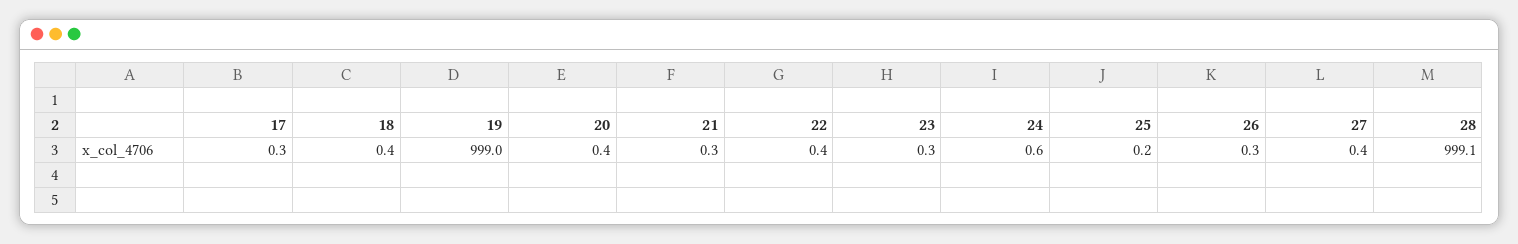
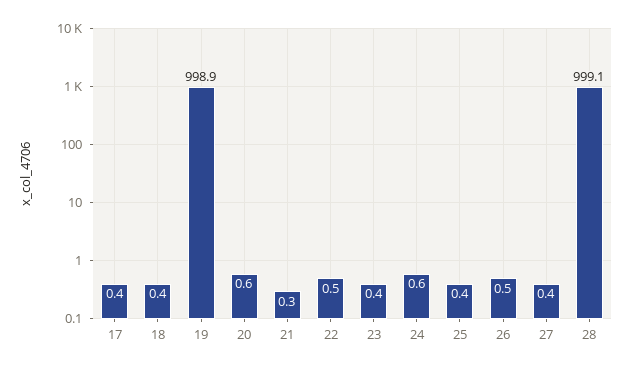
17: 0.3 -> 0.4
19: 999 -> 998.9
20: 0.4 -> 0.6
22: 0.4 -> 0.5
23: 0.3 -> 0.4
25: 0.2 -> 0.4
26: 0.3 -> 0.5

